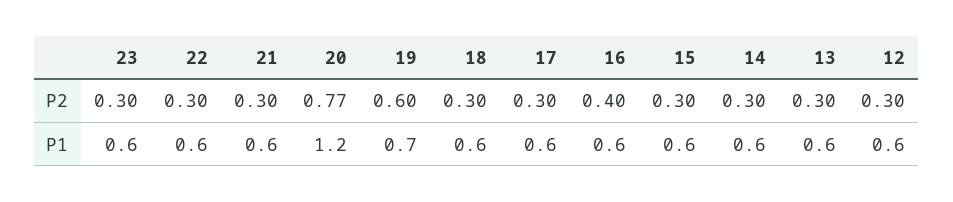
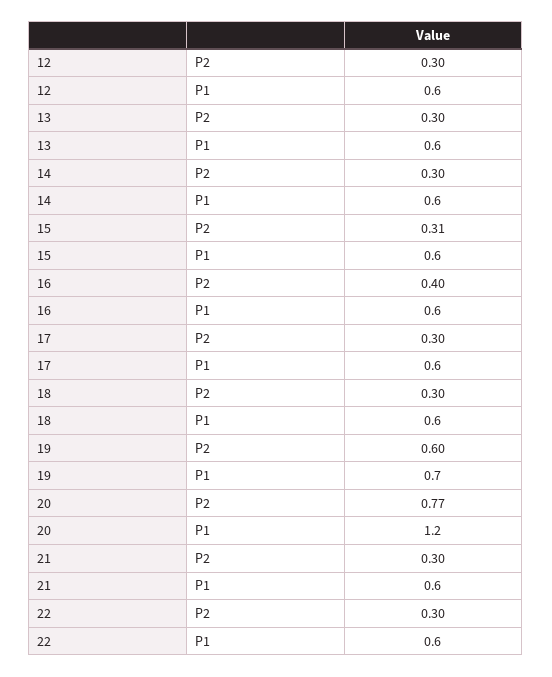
23, P2: 0.3 -> none
15, P2: 0.3 -> 0.31
23, P1: 0.6 -> none

